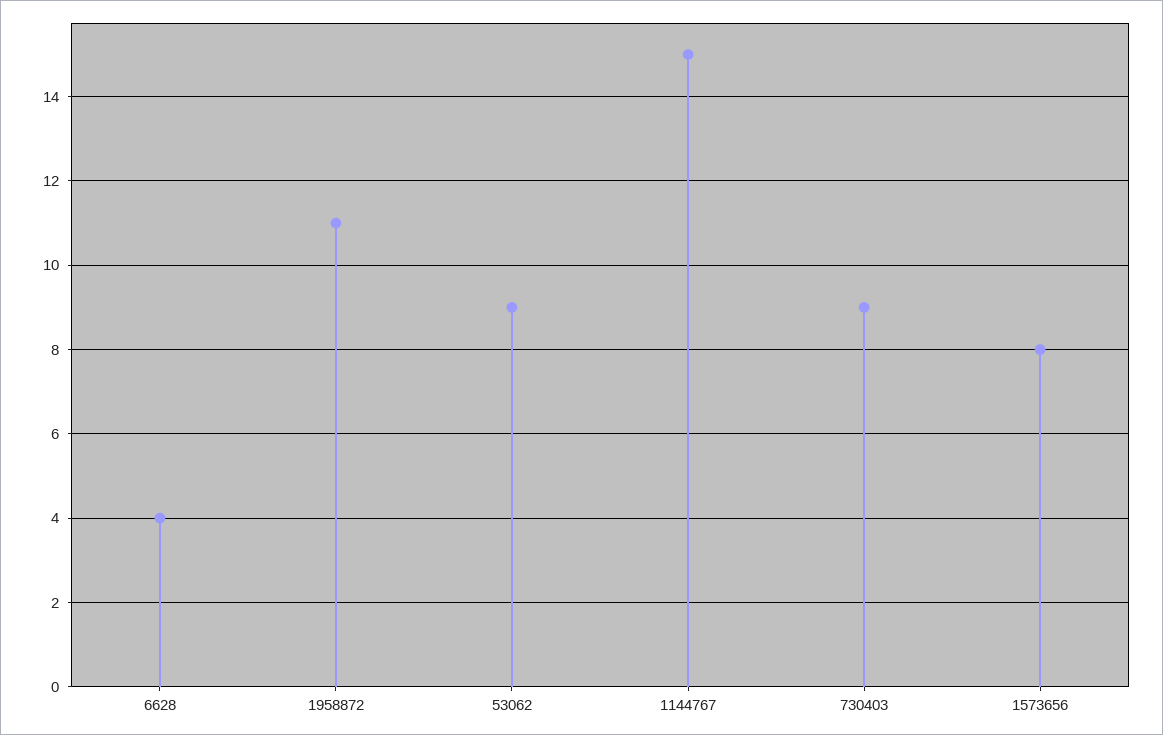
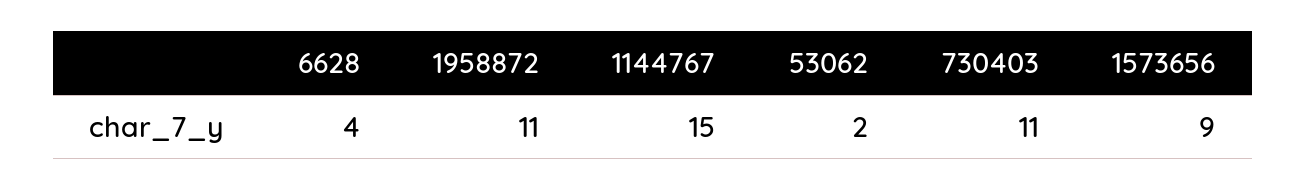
53062: 9 -> 2
730403: 9 -> 11
1573656: 8 -> 9

